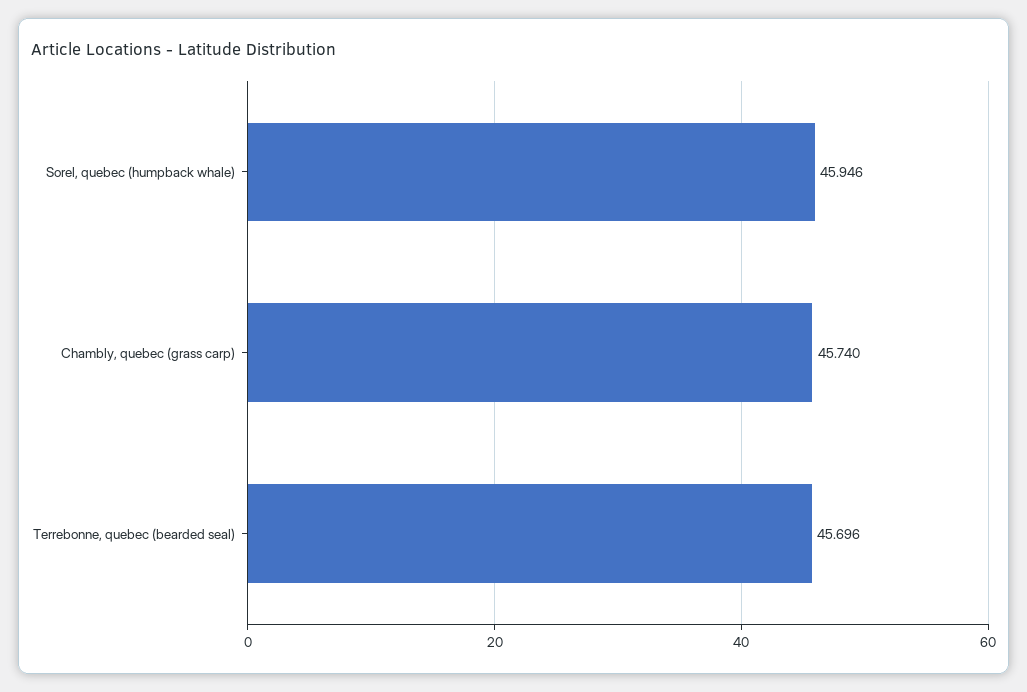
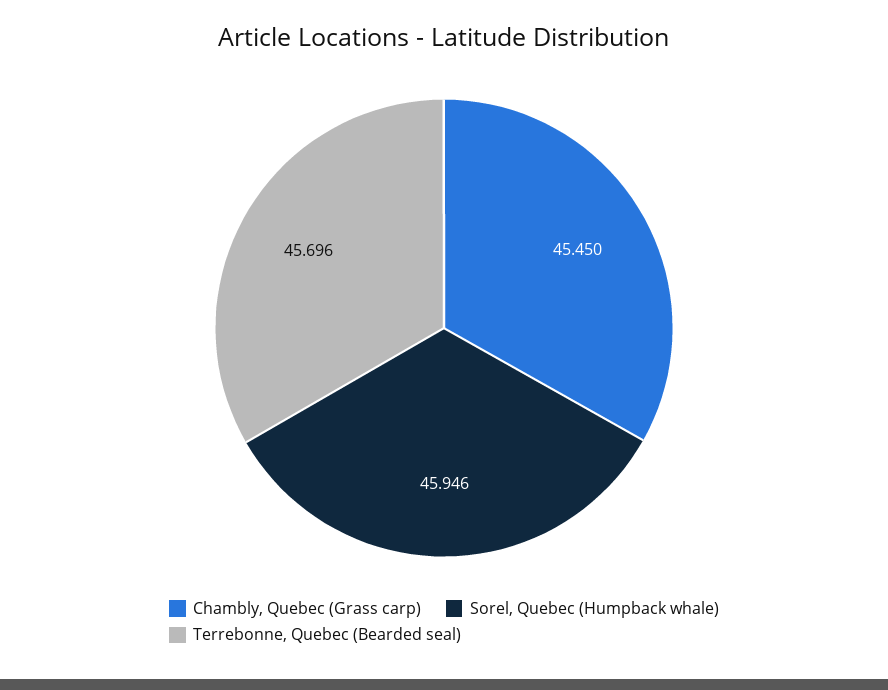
Chambly, quebec (grass carp): 45.74 -> 45.45

